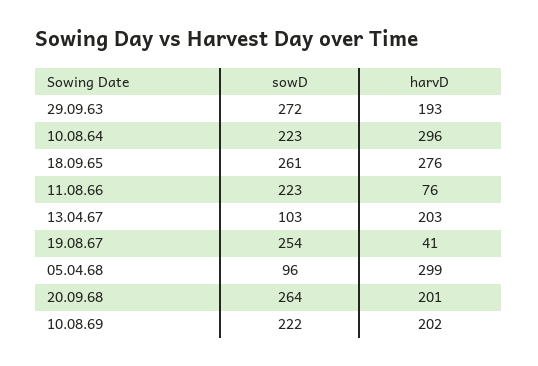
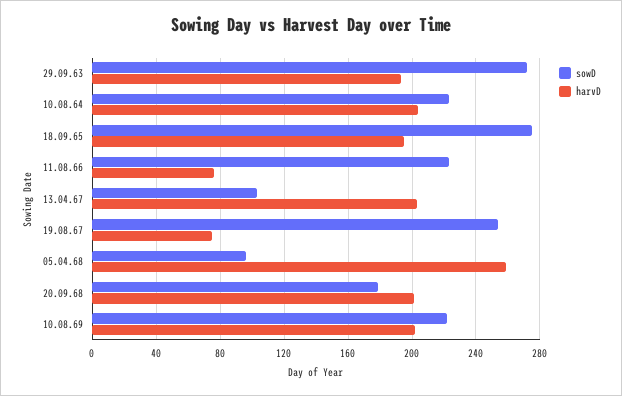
harvD, 10.08.64: 296 -> 205
sowD, 18.09.65: 261 -> 275
harvD, 18.09.65: 276 -> 195
harvD, 19.08.67: 41 -> 75
harvD, 05.04.68: 299 -> 260
sowD, 20.09.68: 264 -> 180

